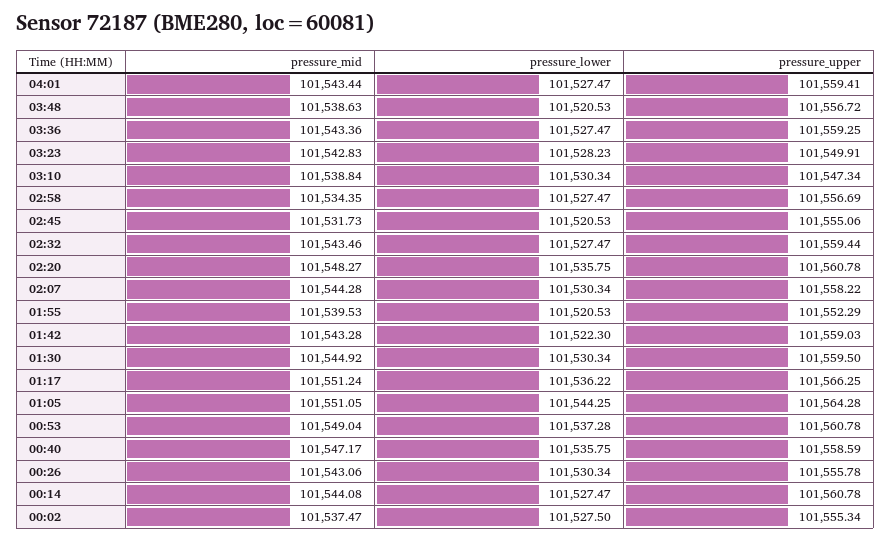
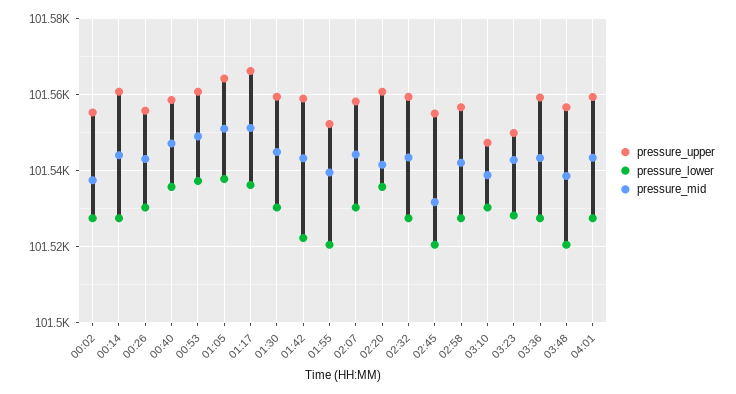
pressure_mid, 02:58: 101534.35 -> 101542
pressure_mid, 02:20: 101548.27 -> 101542
pressure_lower, 01:05: 101544.25 -> 101538

